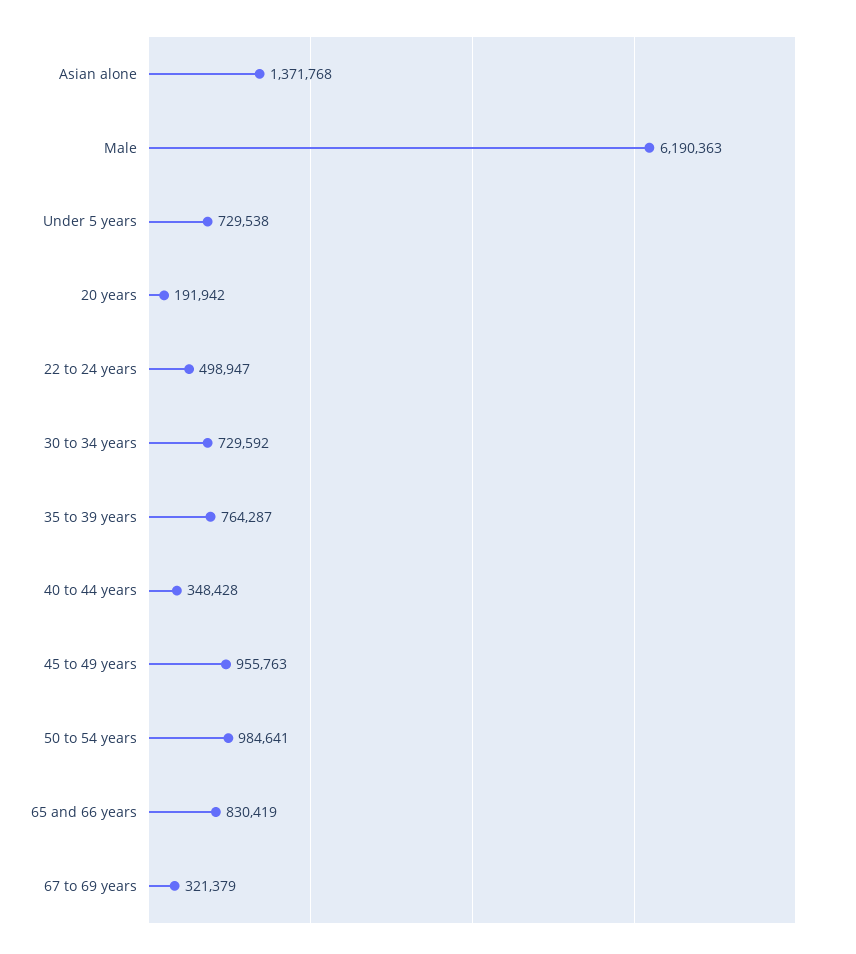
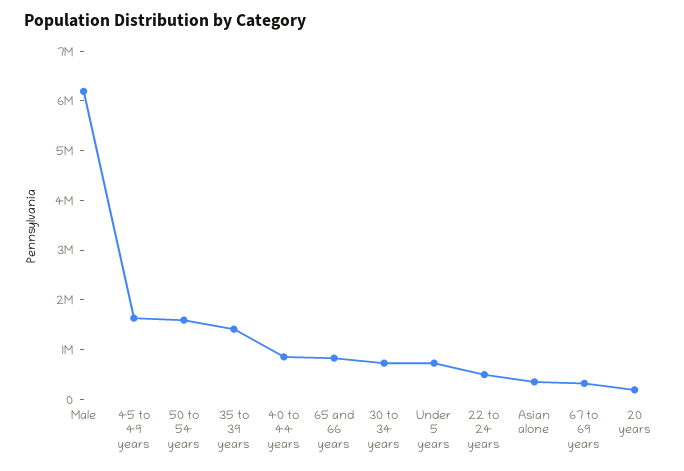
Asian alone: 1371768 -> 400000
35 to 39 years: 764287 -> 1400000
40 to 44 years: 348428 -> 800000
45 to 49 years: 955763 -> 1600000
50 to 54 years: 984641 -> 1600000

